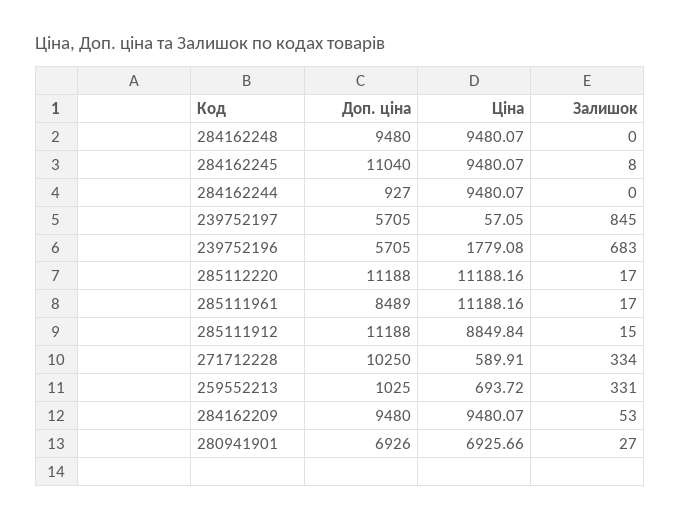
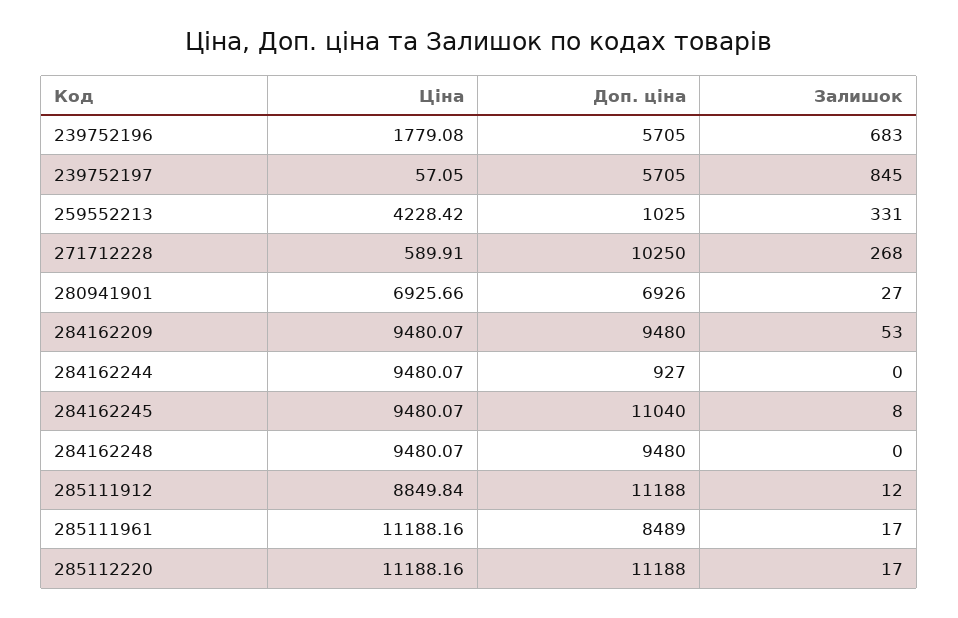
Залишок, 285111912: 15 -> 12
Залишок, 271712228: 334 -> 268
Ціна, 259552213: 693.72 -> 4228.42

